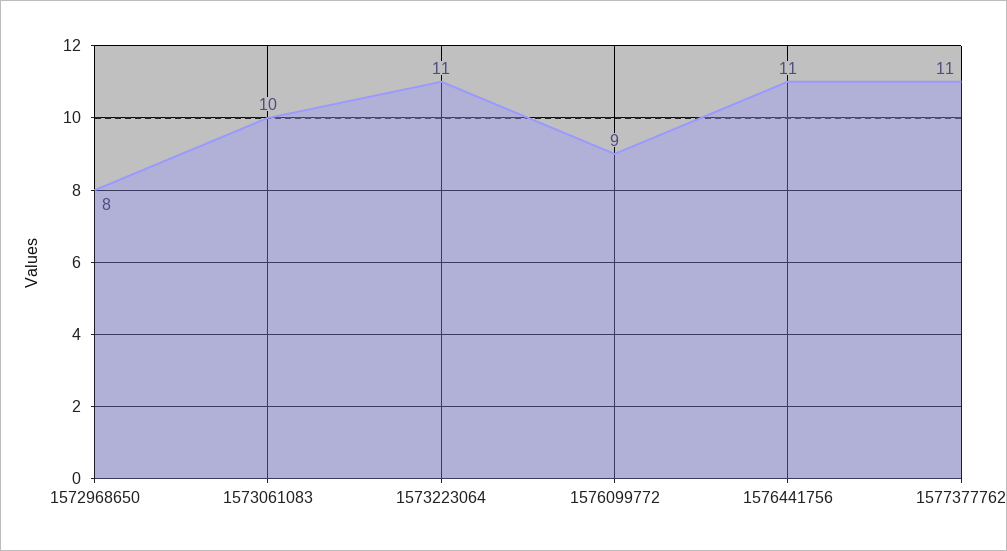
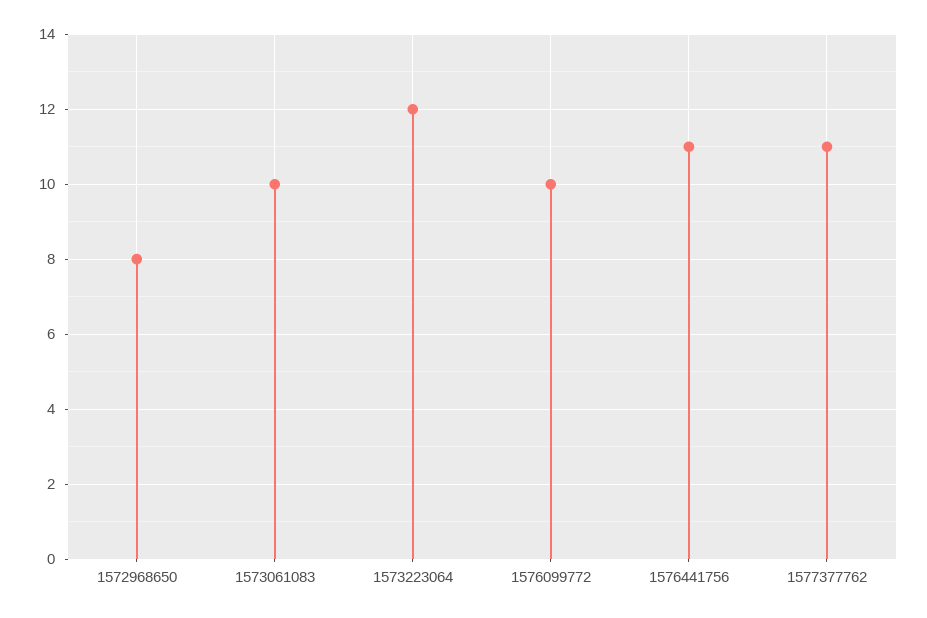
1573223064: 11 -> 12
1576099772: 9 -> 10

